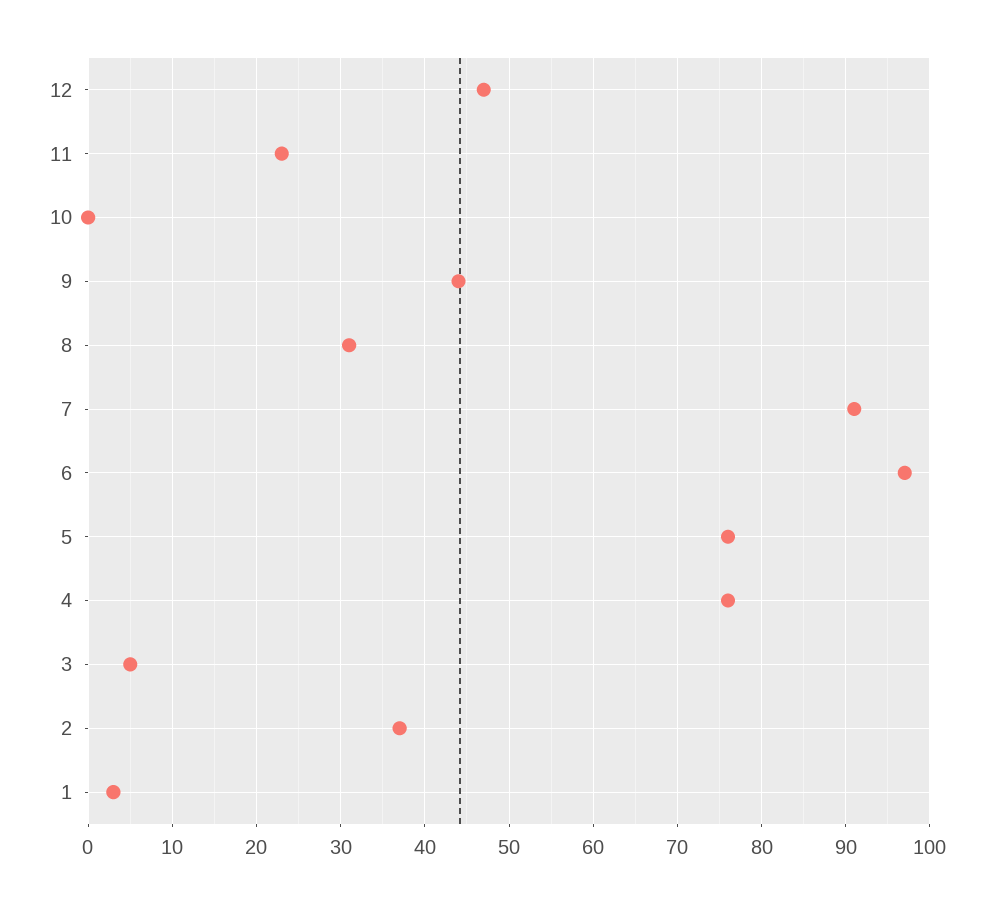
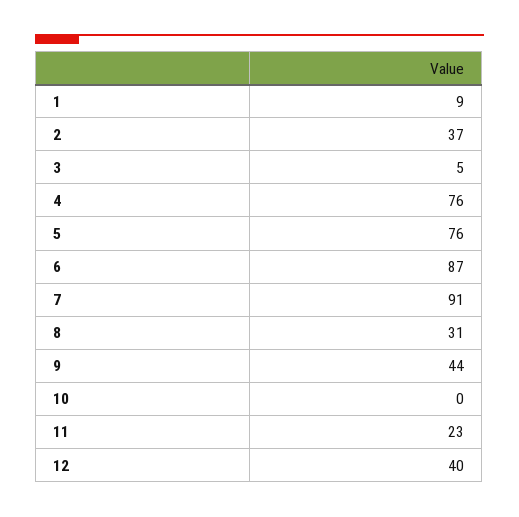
12: 47 -> 40
6: 97 -> 87
1: 3 -> 9

